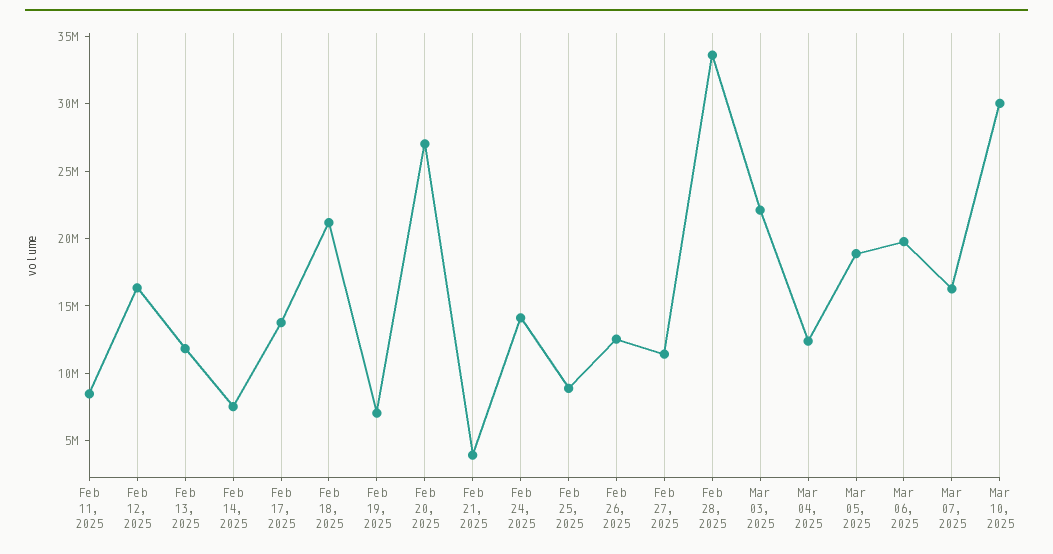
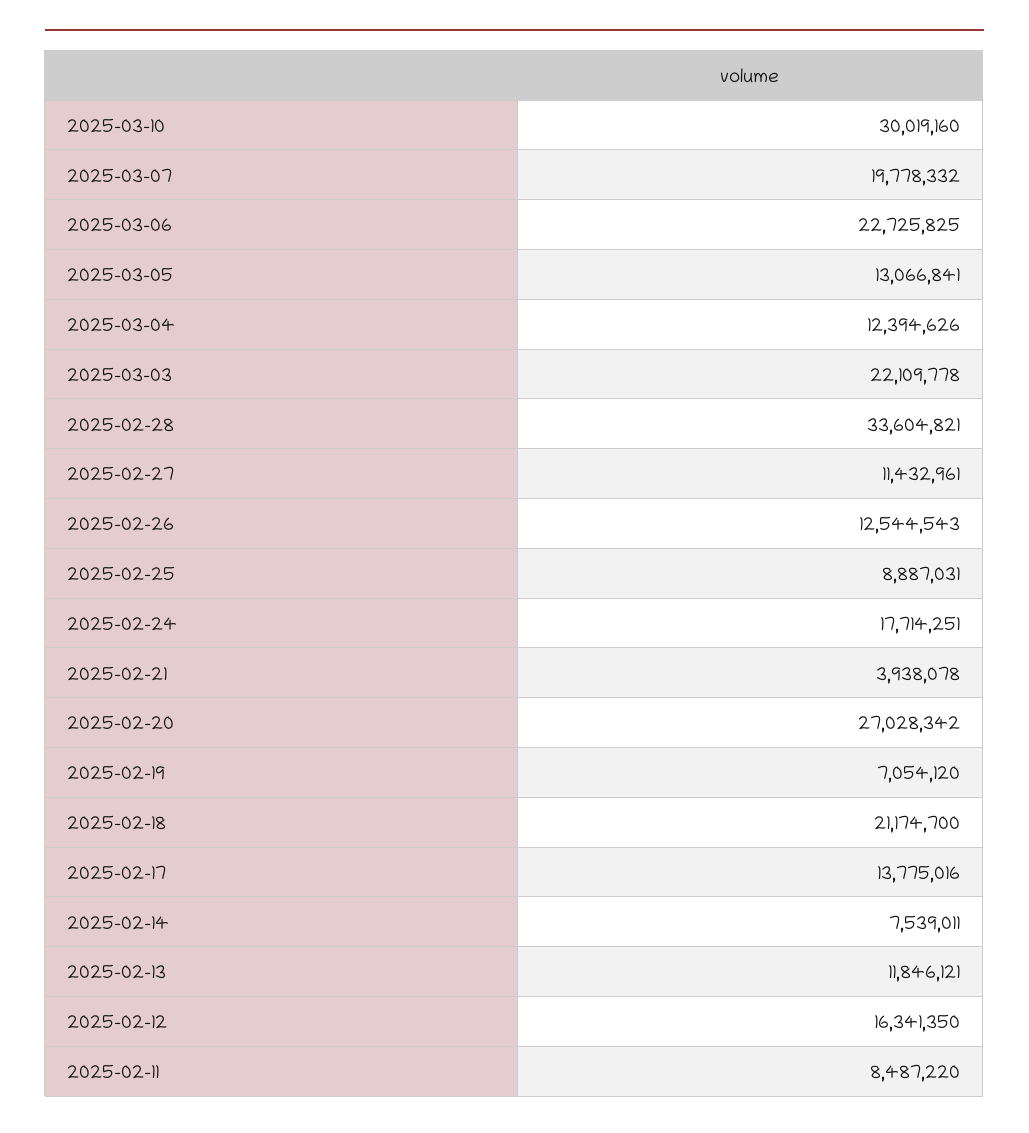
Feb 24, 2025: 14000000 -> 17714251
Mar 05, 2025: 19000000 -> 13066841
Mar 06, 2025: 20000000 -> 22725825
Mar 07, 2025: 16000000 -> 19778332

